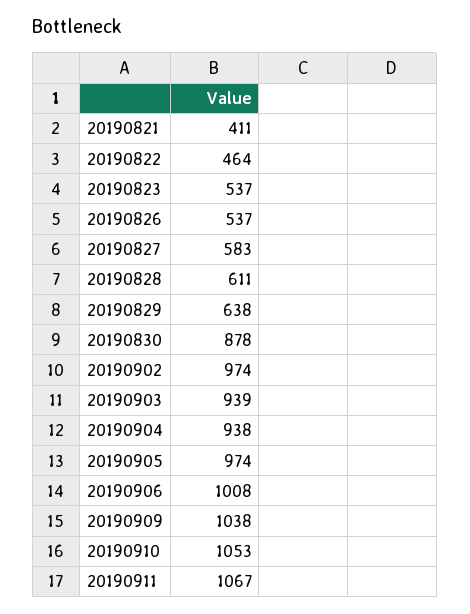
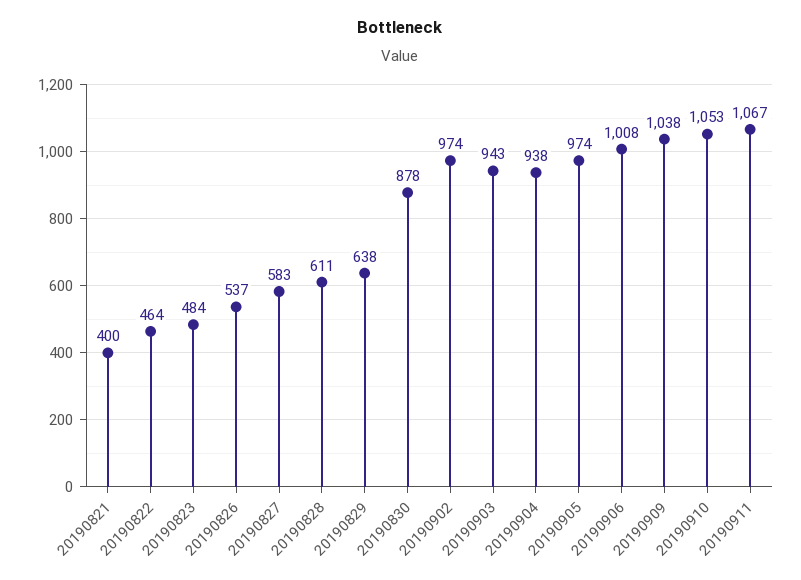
20190821: 411 -> 400
20190823: 537 -> 484
20190903: 939 -> 943

